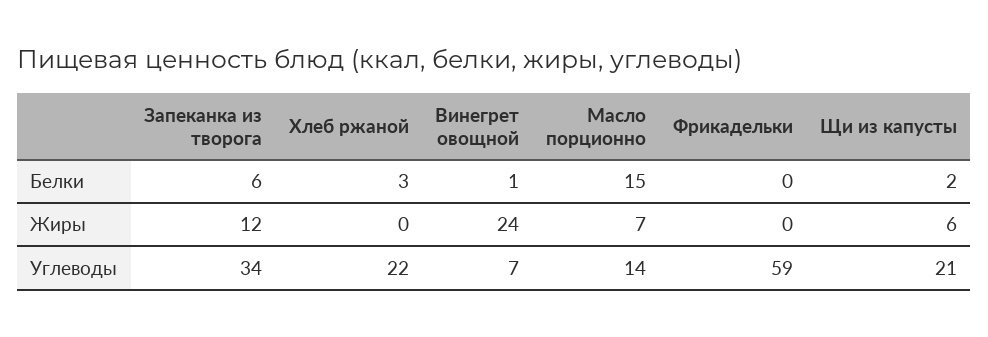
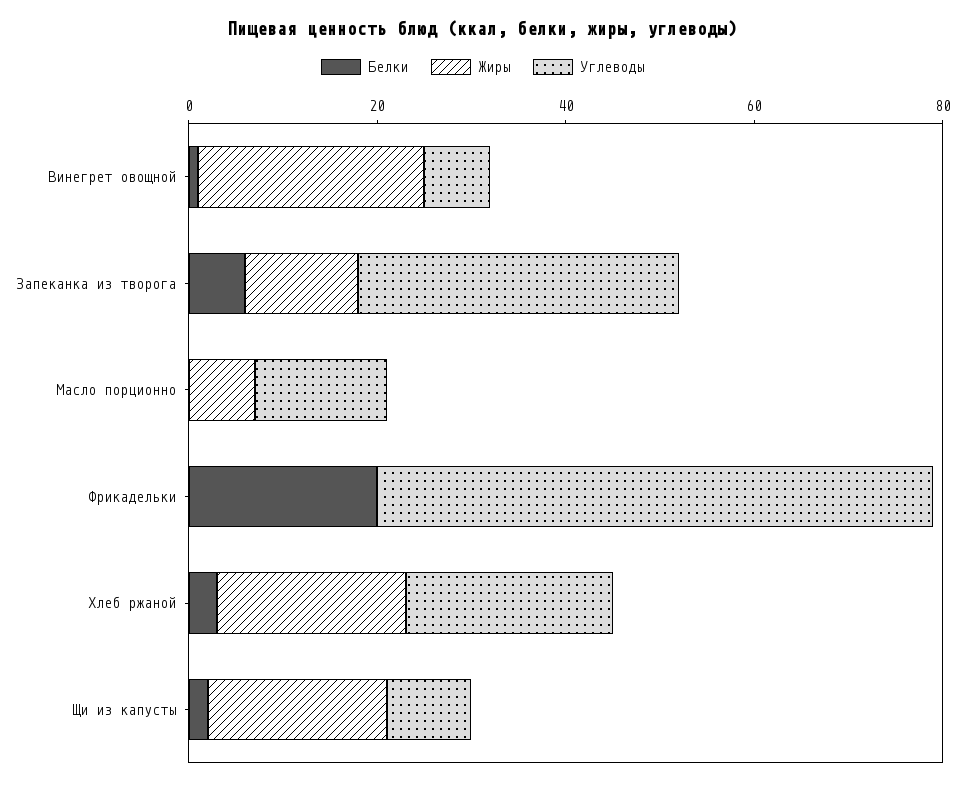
Белки, Масло порционно: 15 -> 0
Белки, Фрикадельки: 0 -> 20
Жиры, Хлеб ржаной: 0 -> 20
Жиры, Щи из капусты: 6 -> 20
Углеводы, Щи из капусты: 21 -> 10

